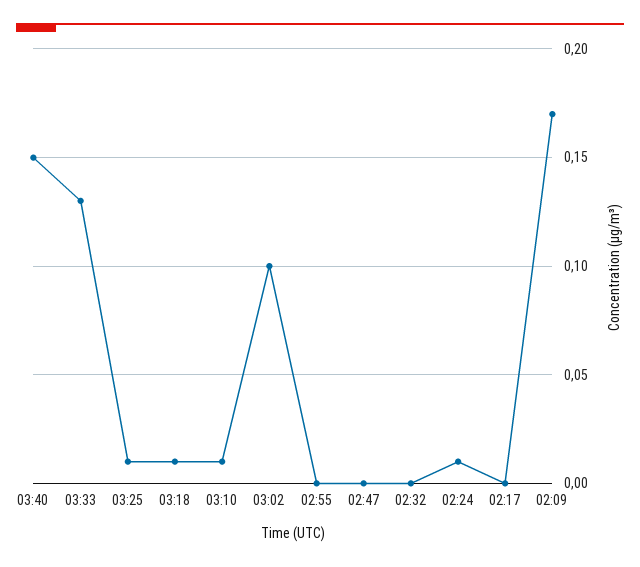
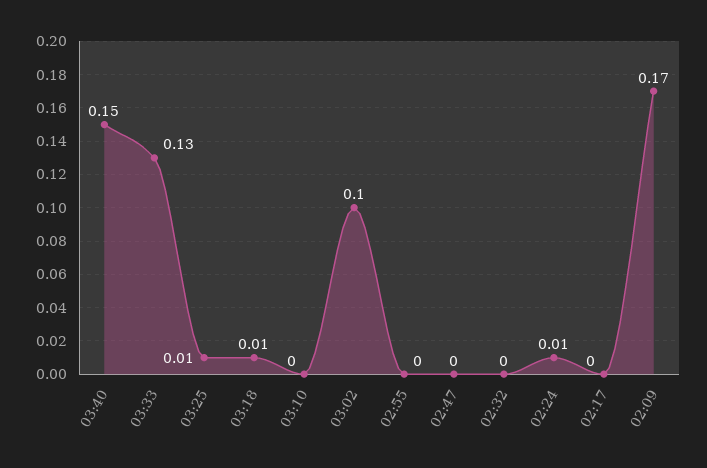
03:10: 0.01 -> 0

